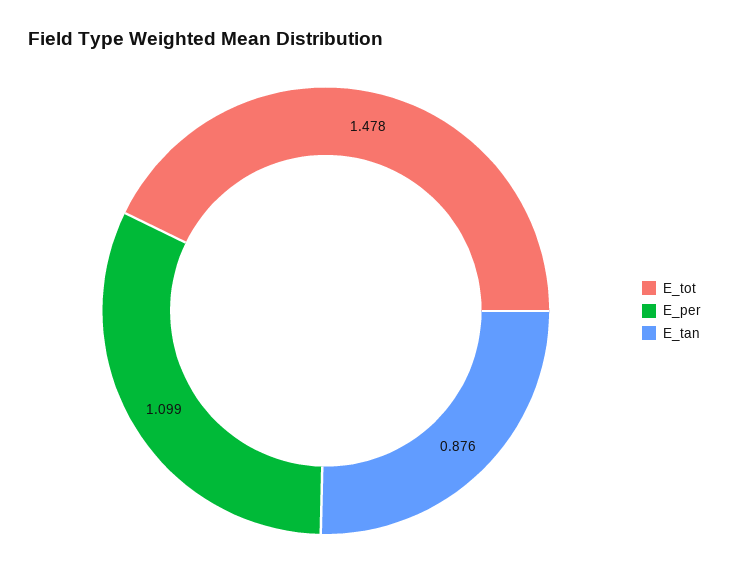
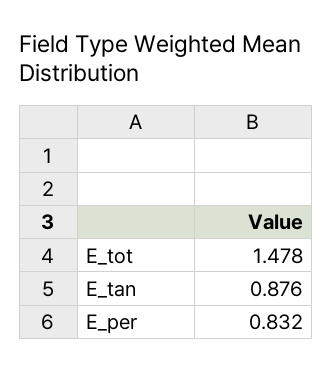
E_per: 1.099 -> 0.832

